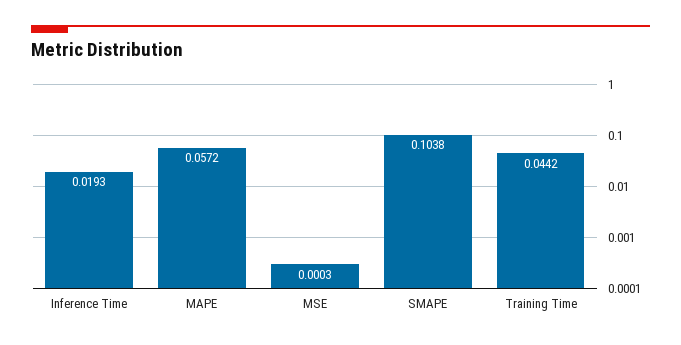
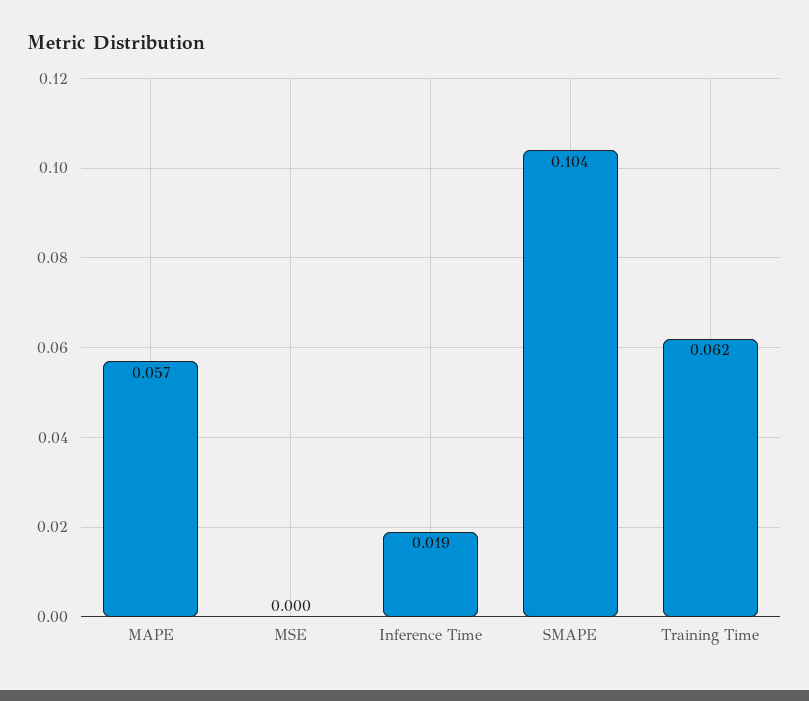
Training Time: 0.0442 -> 0.062

